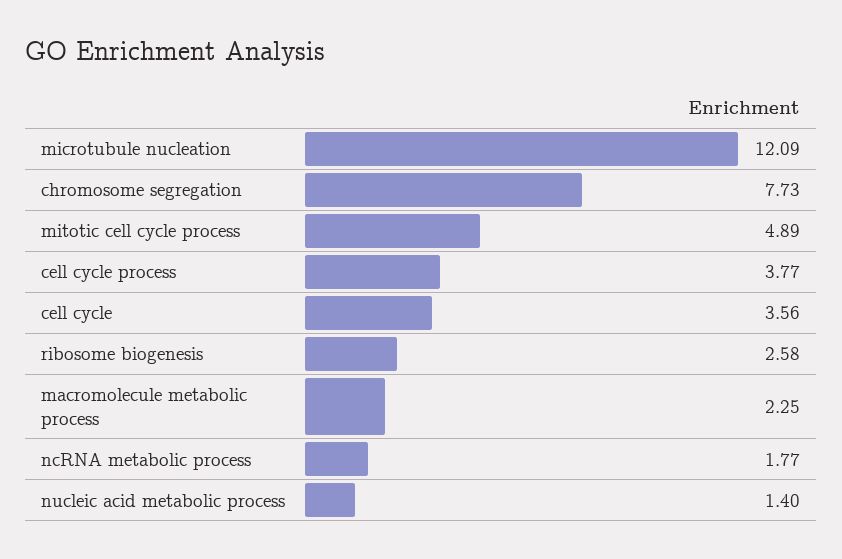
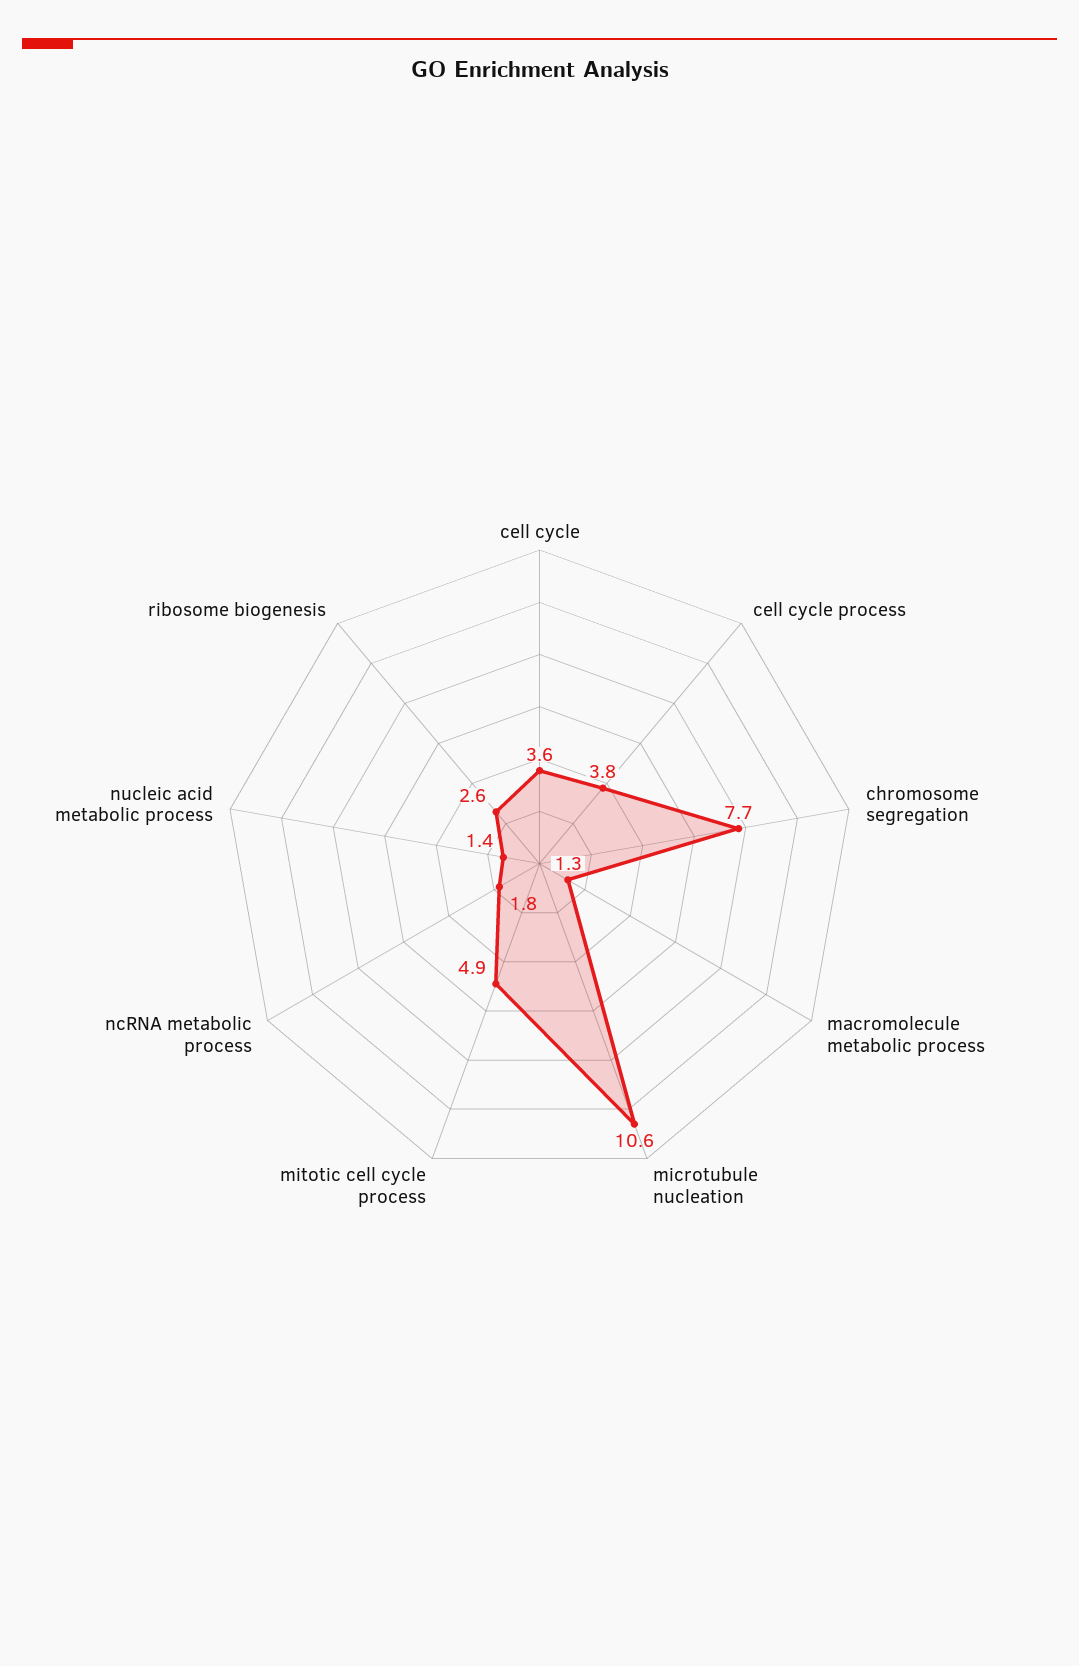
microtubule nucleation: 12.09 -> 10.6
macromolecule metabolic process: 2.25 -> 1.3

